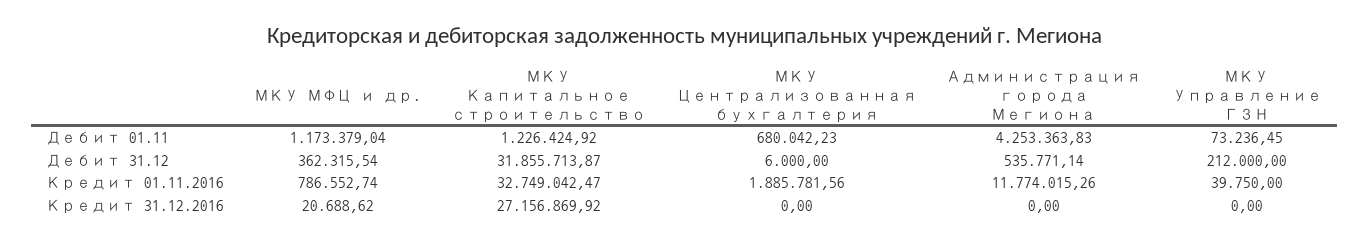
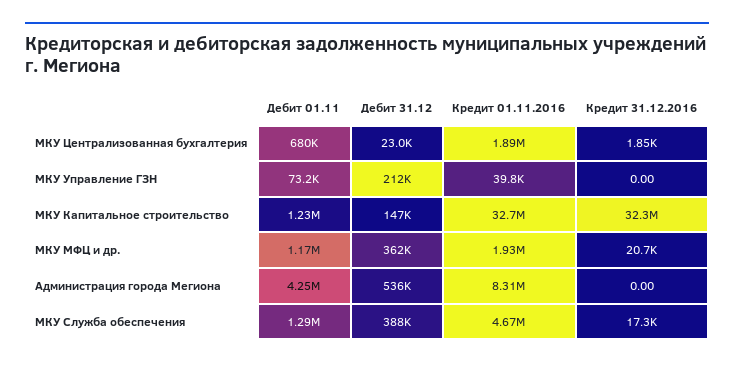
МКУ Капитальное строительство, Дебит 31.12: 31855713.87 -> 147000
МКУ Централизованная бухгалтерия, Дебит 31.12: 6000 -> 23000
МКУ МФЦ и др., Кредит 01.11.2016: 786552.74 -> 1930000
Администрация города Мегиона, Кредит 01.11.2016: 11774015.26 -> 8310000
МКУ Капитальное строительство, Кредит 31.12.2016: 27156869.92 -> 32300000
МКУ Централизованная бухгалтерия, Кредит 31.12.2016: 0 -> 1850
МКУ Служба обеспечения, Дебит 01.11: none -> 1290000
МКУ Служба обеспечения, Дебит 31.12: none -> 388000
МКУ Служба обеспечения, Кредит 01.11.2016: none -> 4670000
МКУ Служба обеспечения, Кредит 31.12.2016: none -> 17300

